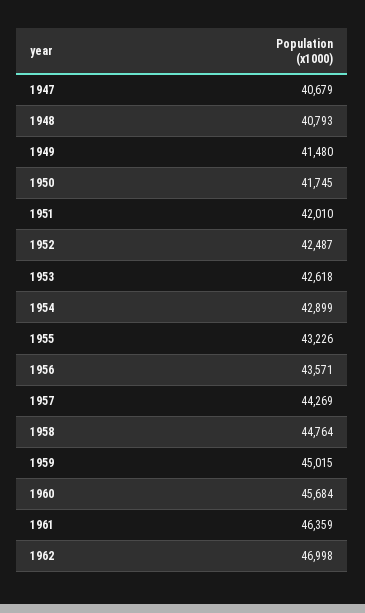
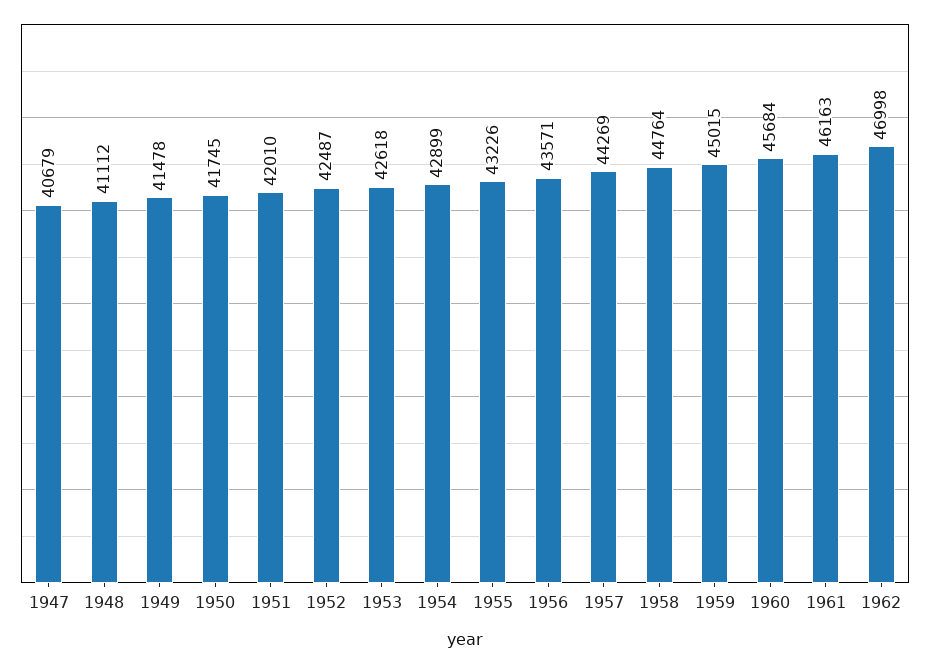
1948: 40793 -> 41112
1949: 41480 -> 41478
1961: 46359 -> 46163

